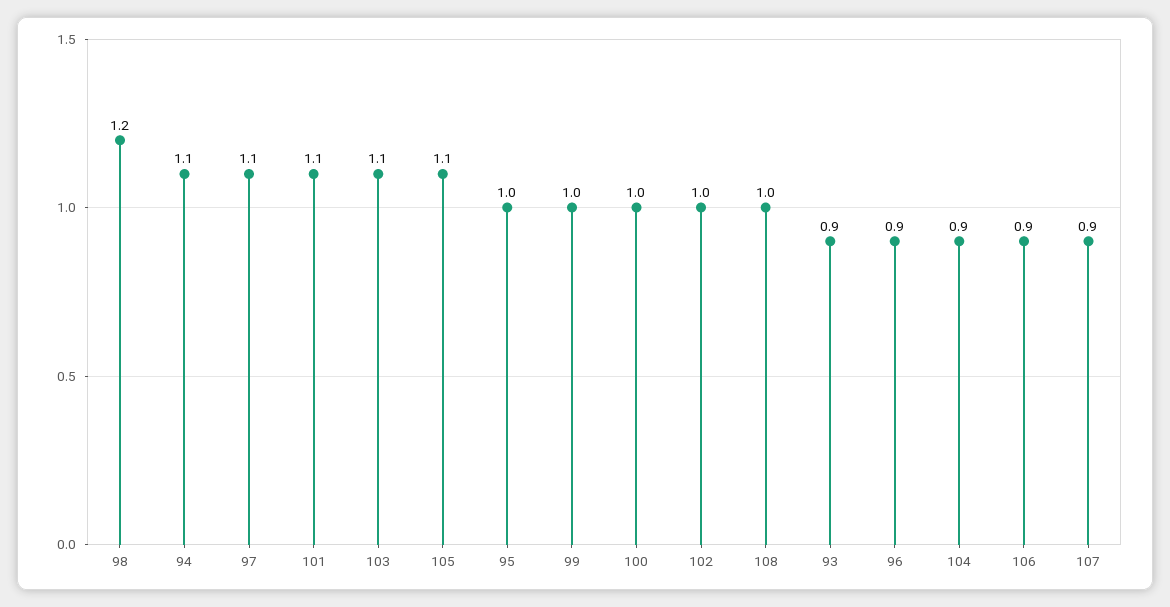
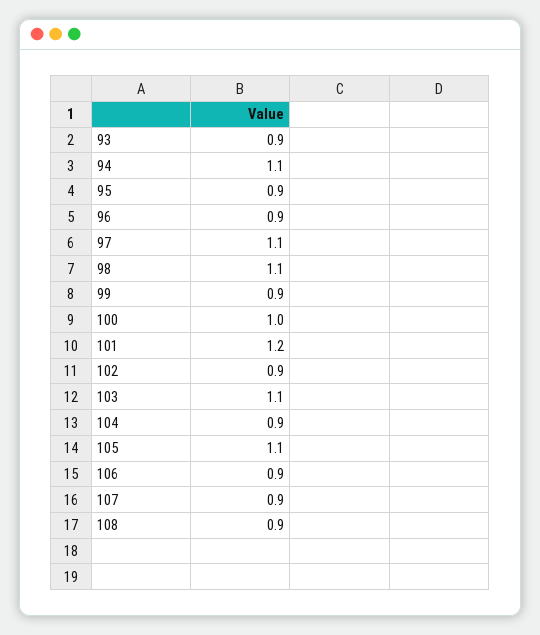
98: 1.2 -> 1.1
101: 1.1 -> 1.2
95: 1 -> 0.9
99: 1 -> 0.9
102: 1 -> 0.9
108: 1 -> 0.9

